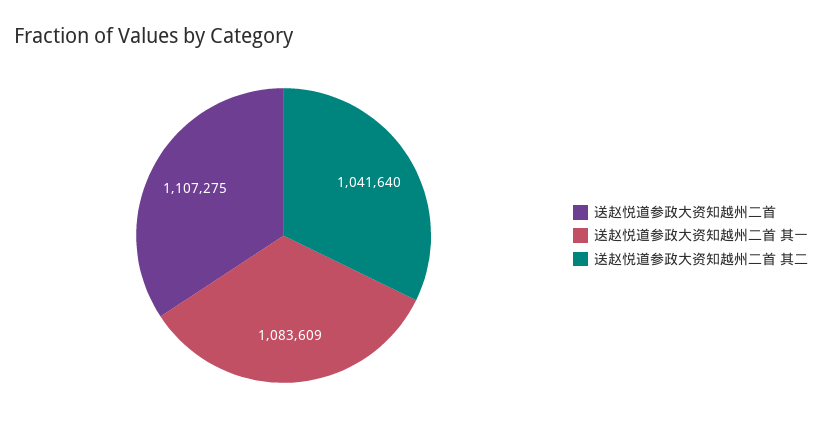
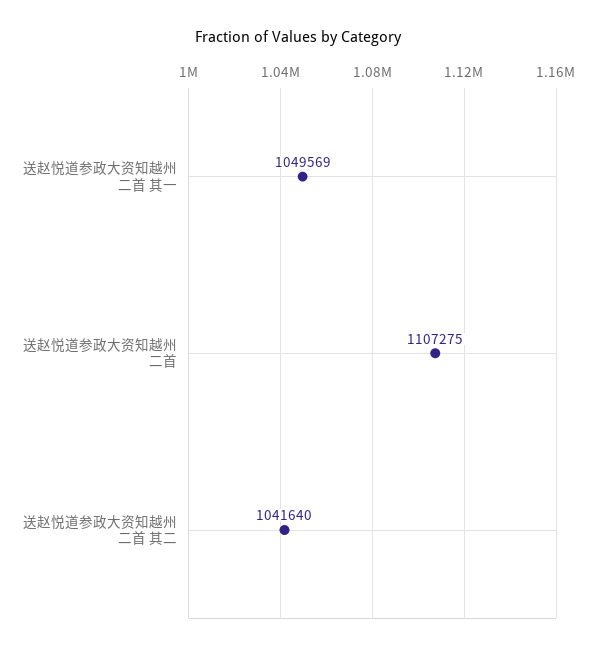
送赵悦道参政大资知越州二首 其一: 1083609 -> 1049569

